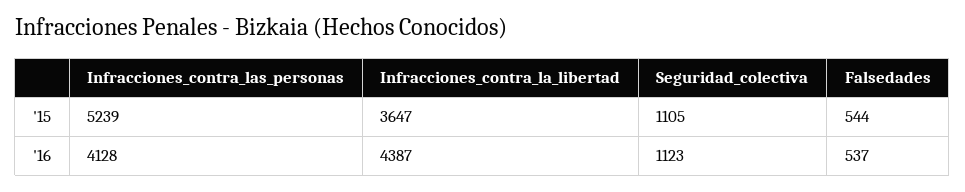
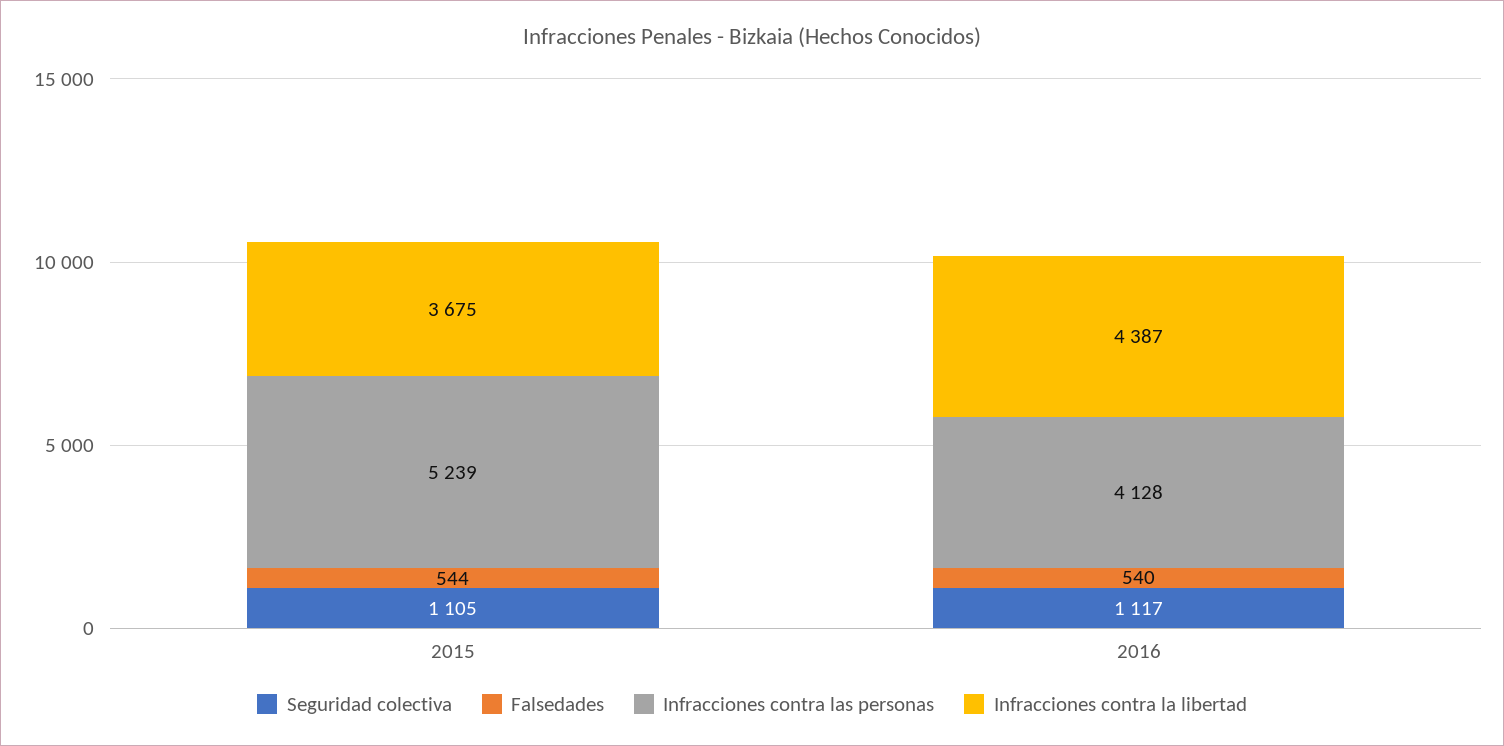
Infracciones_contra_la_libertad, '15: 3647 -> 3675
Seguridad_colectiva, '16: 1123 -> 1117
Falsedades, '16: 537 -> 540

